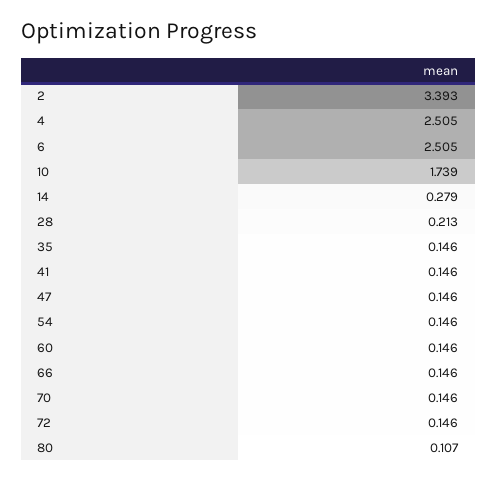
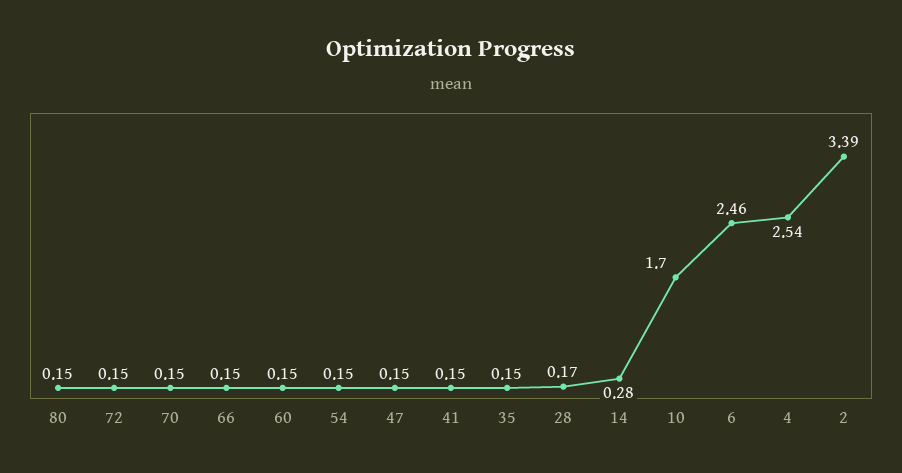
4: 2.505 -> 2.54
6: 2.505 -> 2.46
10: 1.739 -> 1.7
28: 0.213 -> 0.17
80: 0.107 -> 0.15

